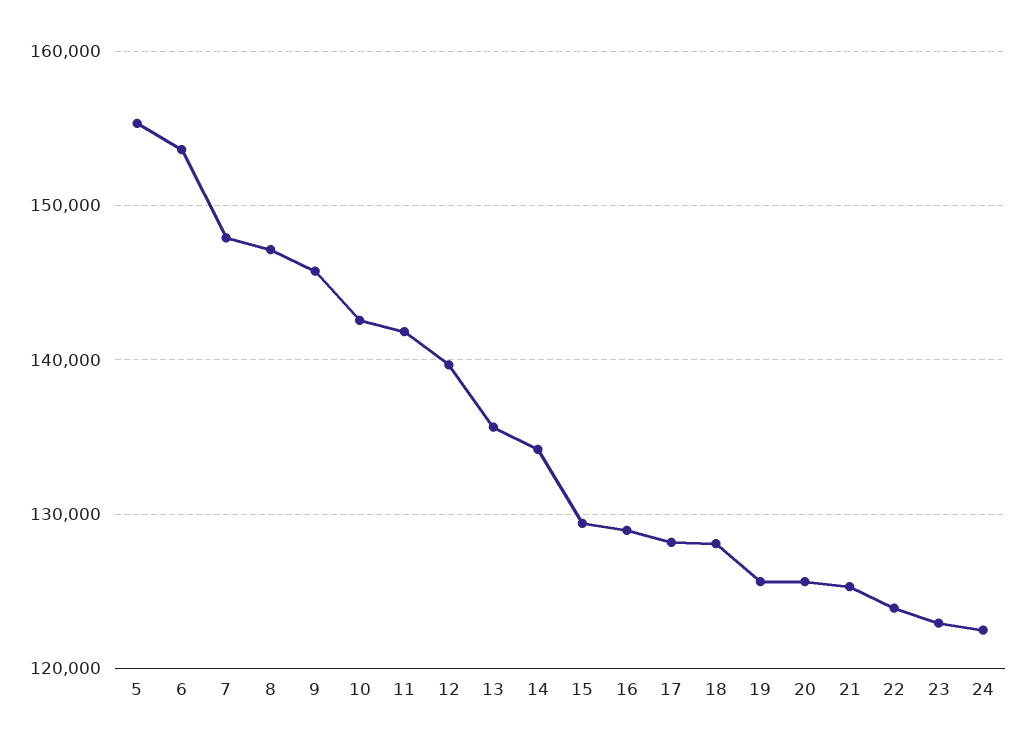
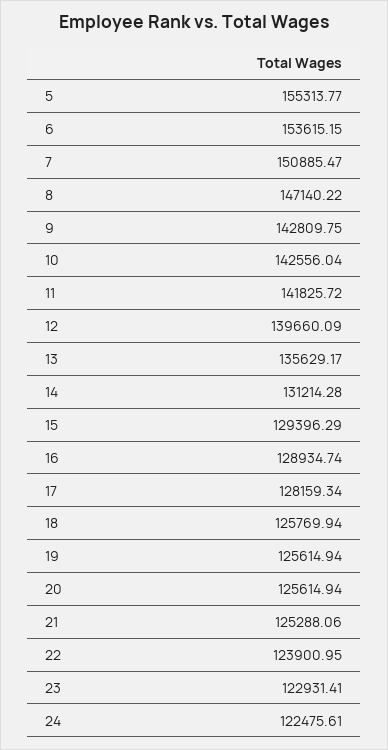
7: 148000 -> 150885.47
9: 146000 -> 142809.75
14: 134000 -> 131214.28
18: 128000 -> 125769.94

